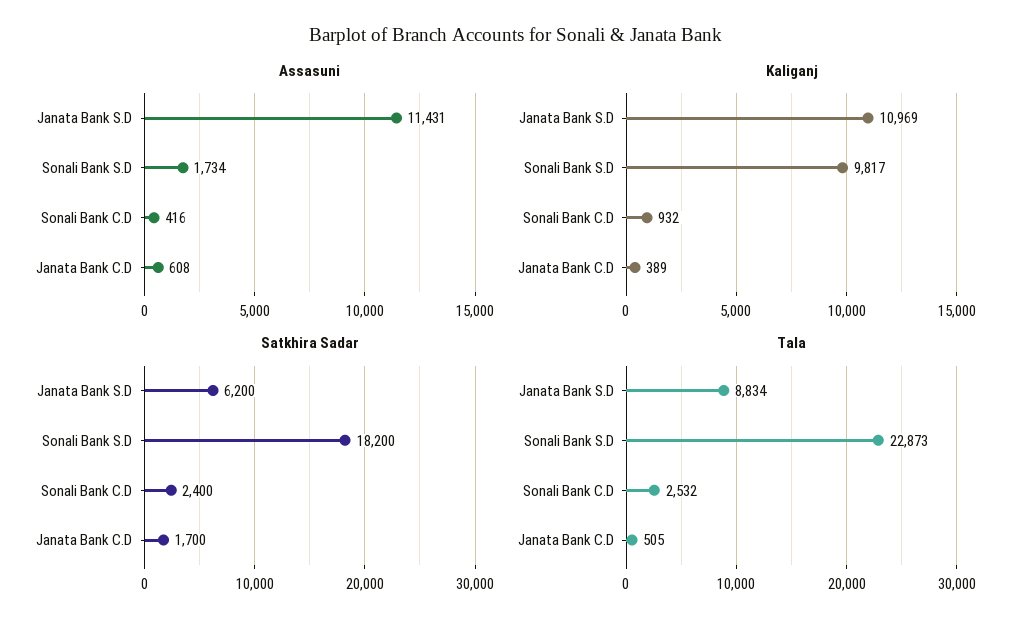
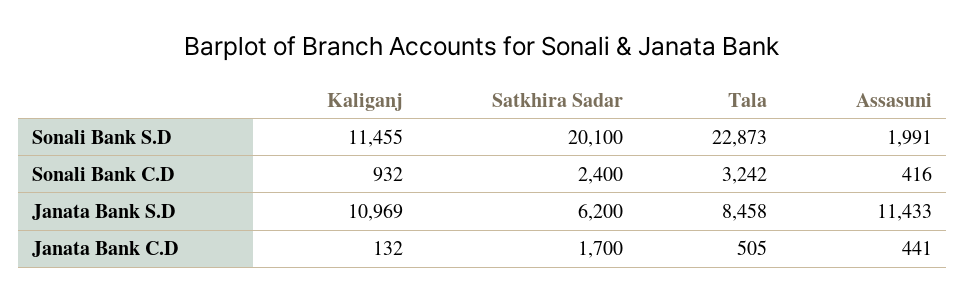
Assasuni, Janata Bank S.D: 11431 -> 11433
Assasuni, Sonali Bank S.D: 1734 -> 1991
Assasuni, Janata Bank C.D: 608 -> 441
Kaliganj, Sonali Bank S.D: 9817 -> 11455
Kaliganj, Janata Bank C.D: 389 -> 132
Satkhira Sadar, Sonali Bank S.D: 18200 -> 20100
Tala, Janata Bank S.D: 8834 -> 8458
Tala, Sonali Bank C.D: 2532 -> 3242

